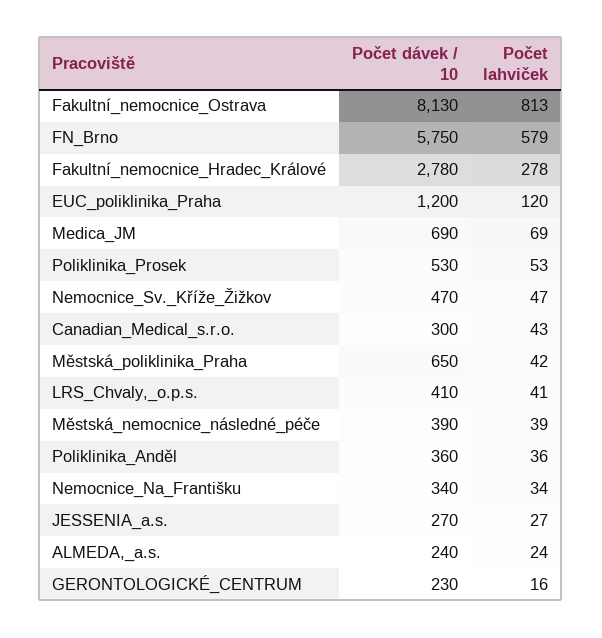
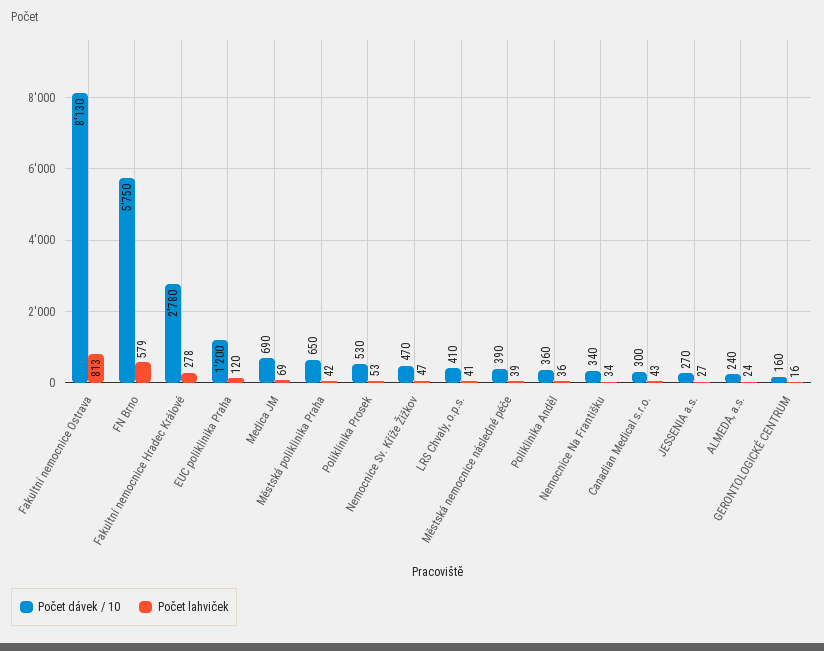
Počet dávek / 10, GERONTOLOGICKÉ_CENTRUM: 230 -> 160

